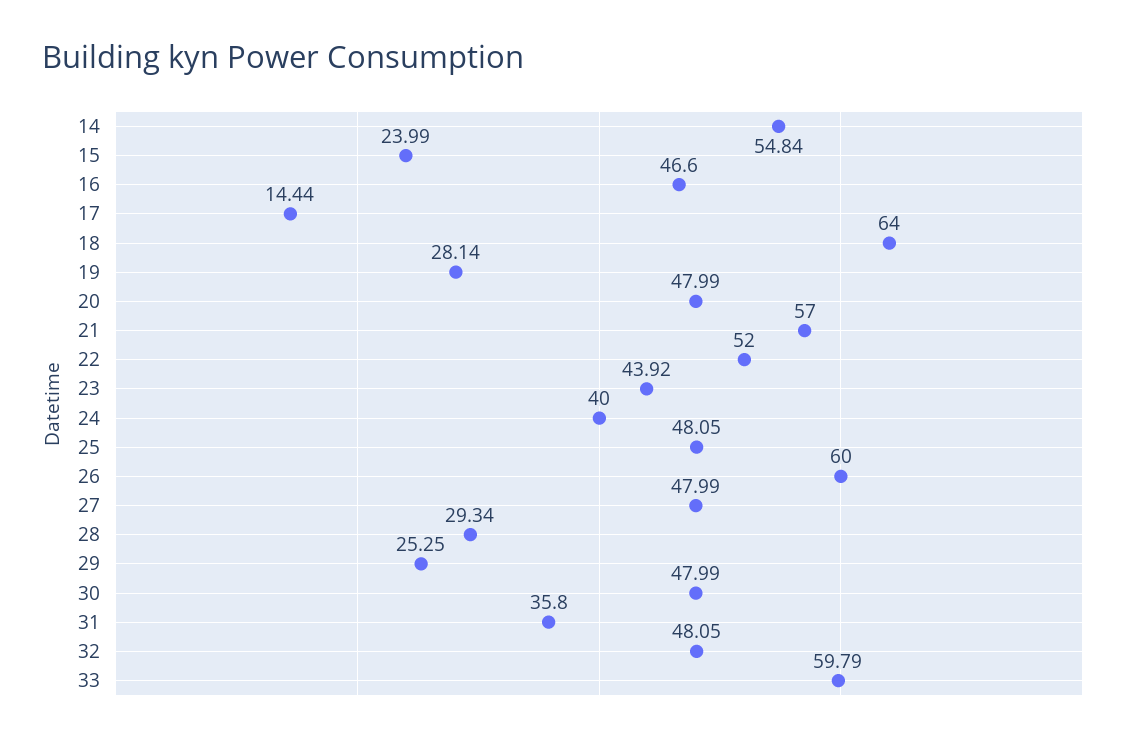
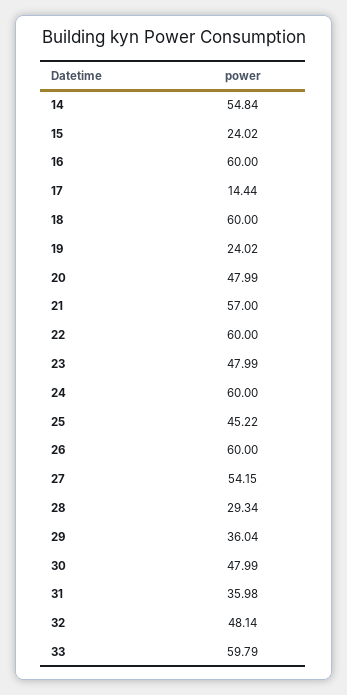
15: 23.99 -> 24.02
16: 46.6 -> 60
18: 64 -> 60
19: 28.14 -> 24.02
22: 52 -> 60
23: 43.92 -> 47.99
24: 40 -> 60
25: 48.05 -> 45.22
27: 47.99 -> 54.15
29: 25.25 -> 36.04
31: 35.8 -> 35.98
32: 48.05 -> 48.14

